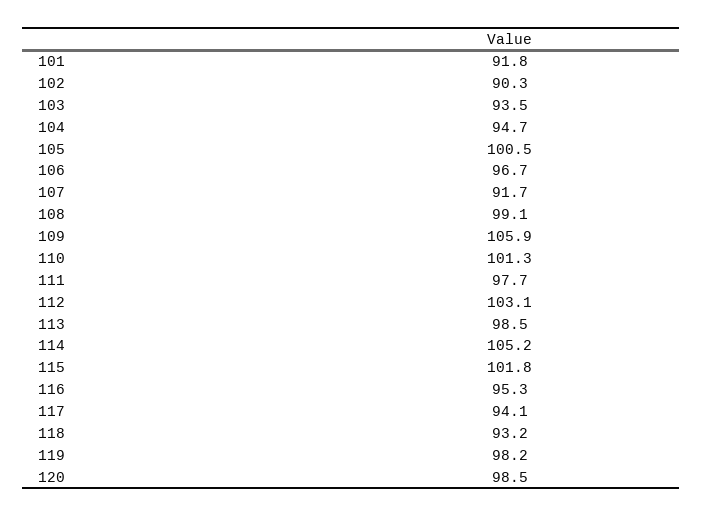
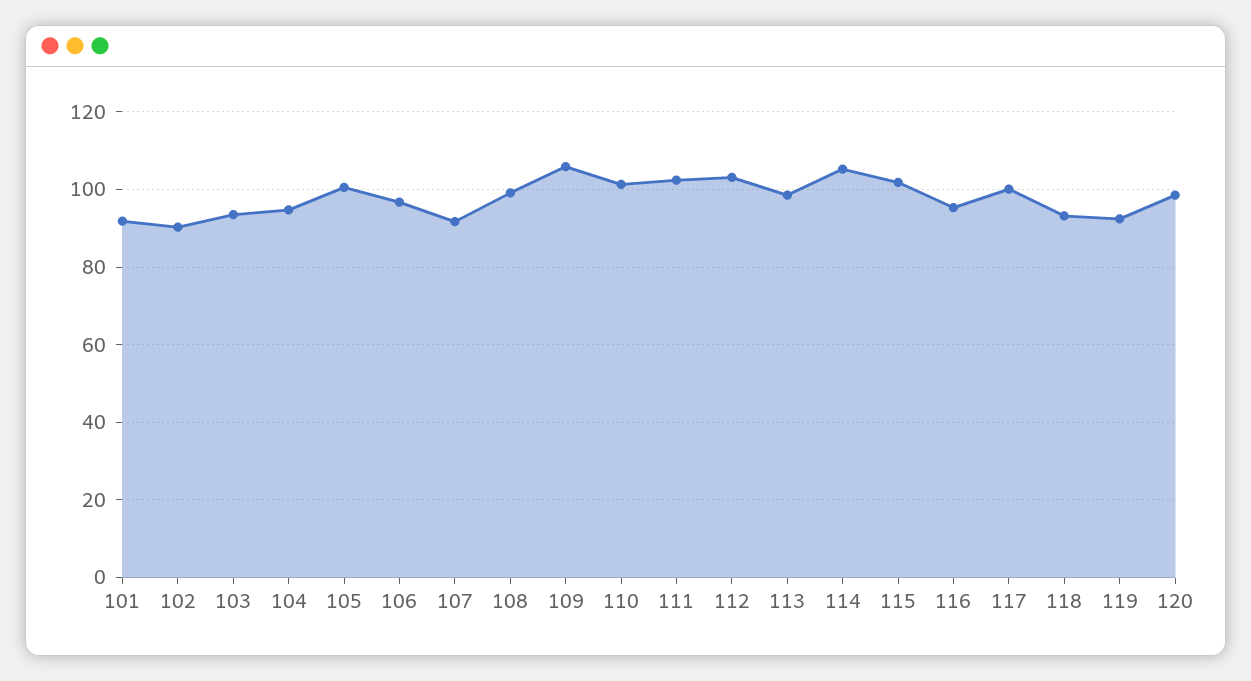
111: 97.7 -> 102
117: 94.1 -> 100
119: 98.2 -> 92

